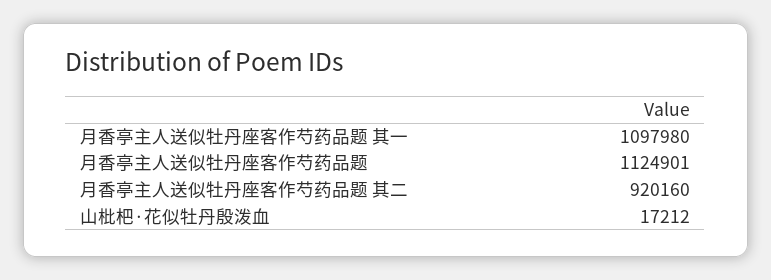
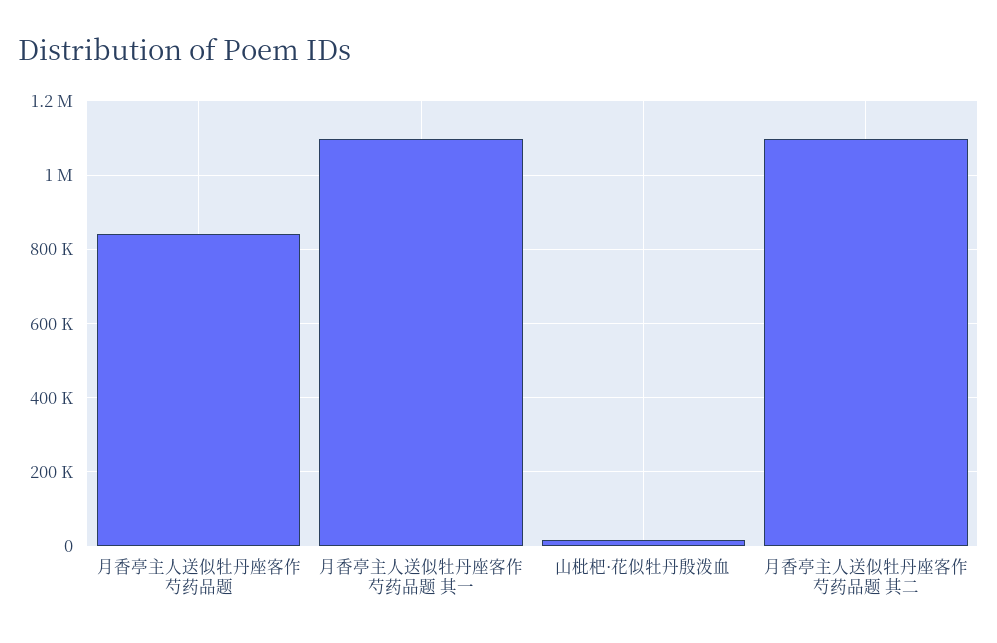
月香亭主人送似牡丹座客作芍药品题: 1124901 -> 840000
月香亭主人送似牡丹座客作芍药品题 其二: 920160 -> 1100000

